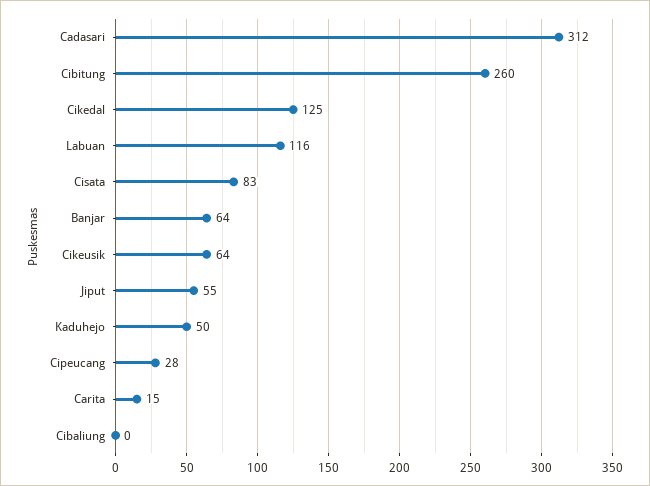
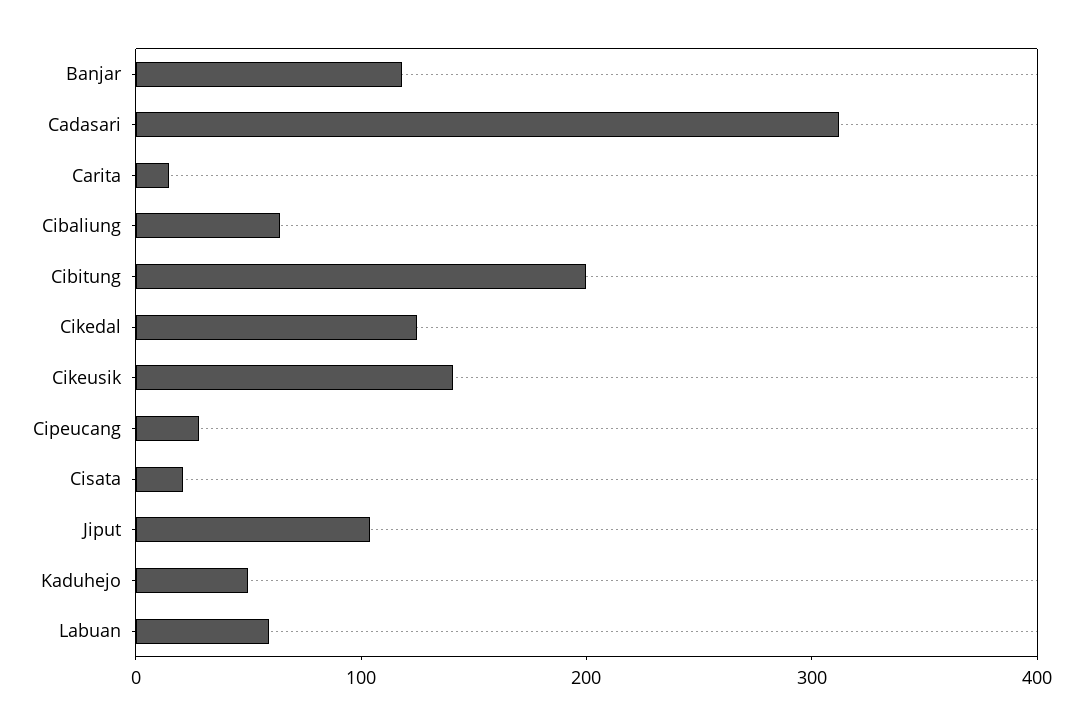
Cibitung: 260 -> 200
Labuan: 116 -> 60
Cisata: 83 -> 20
Banjar: 64 -> 120
Cikeusik: 64 -> 140
Jiput: 55 -> 100
Cibaliung: 0 -> 60

